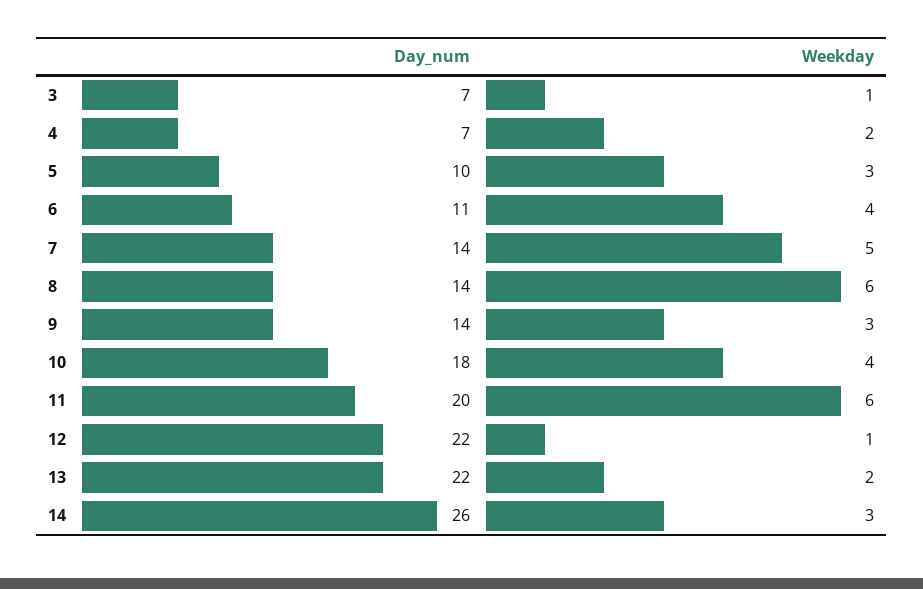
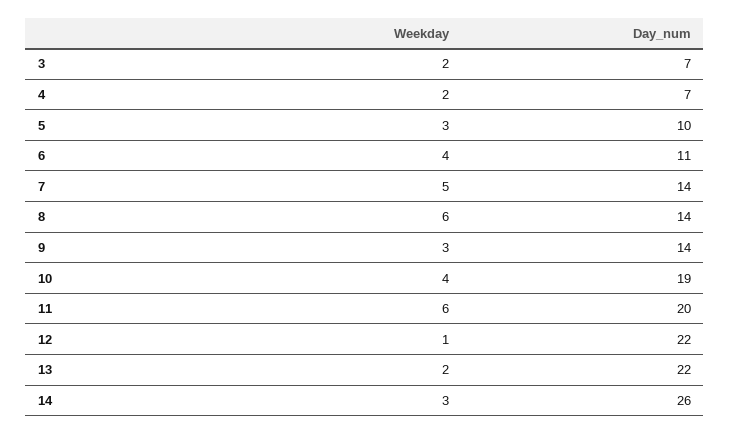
Weekday, 3: 1 -> 2
Day_num, 10: 18 -> 19

